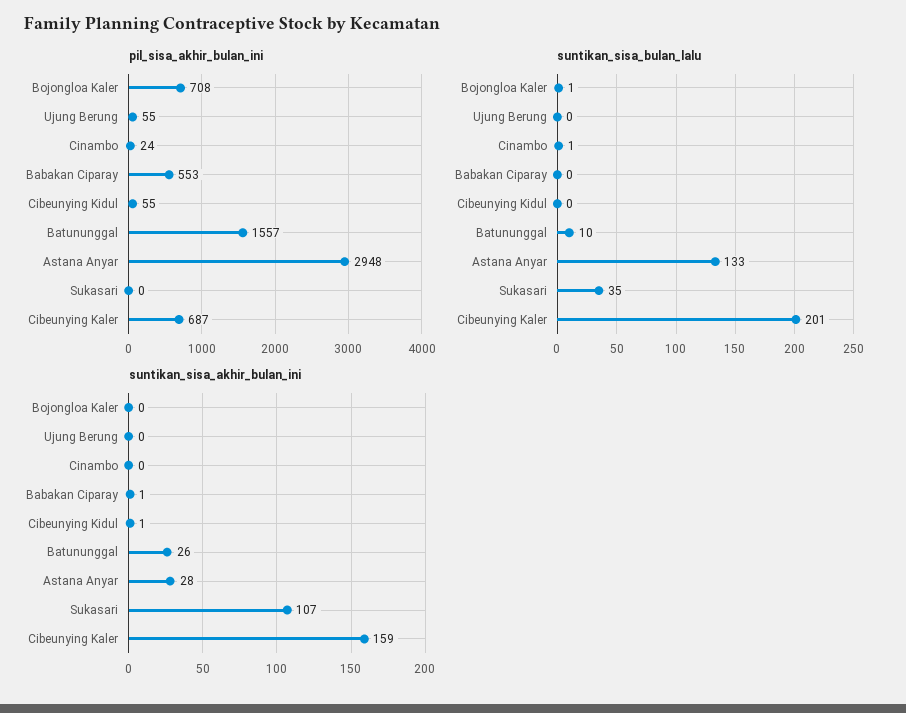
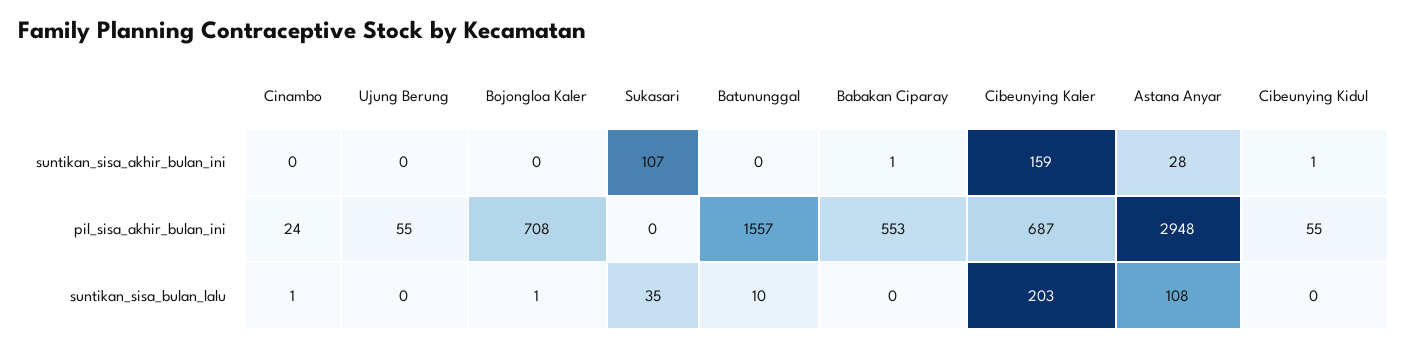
suntikan_sisa_bulan_lalu, Astana Anyar: 133 -> 108
suntikan_sisa_bulan_lalu, Cibeunying Kaler: 201 -> 203
suntikan_sisa_akhir_bulan_ini, Batununggal: 26 -> 0

